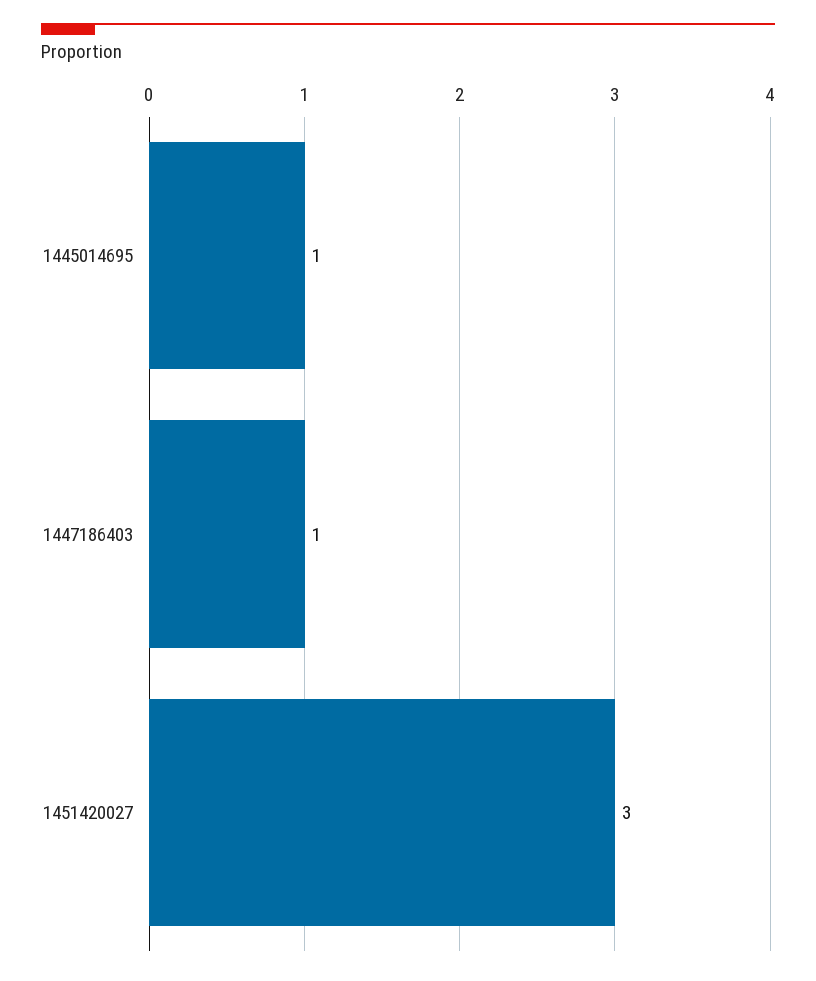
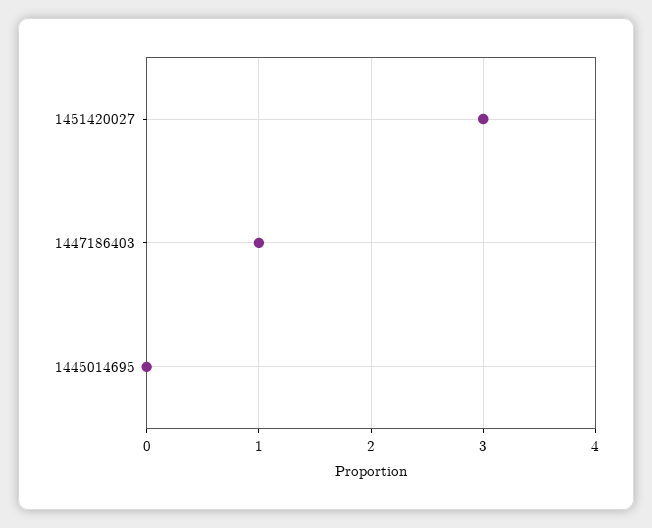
1445014695: 1 -> 0

